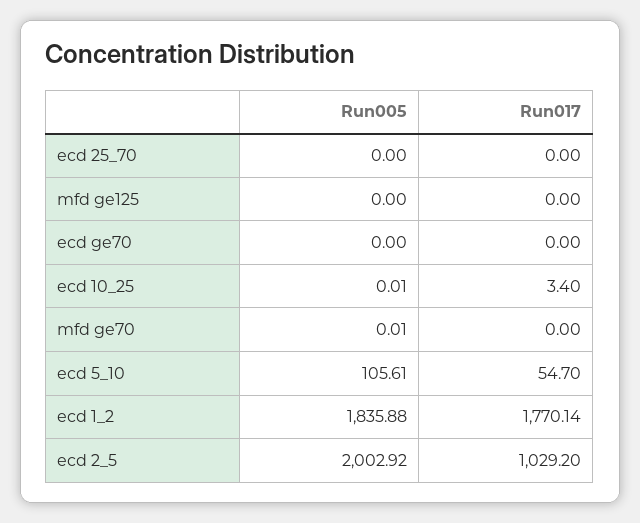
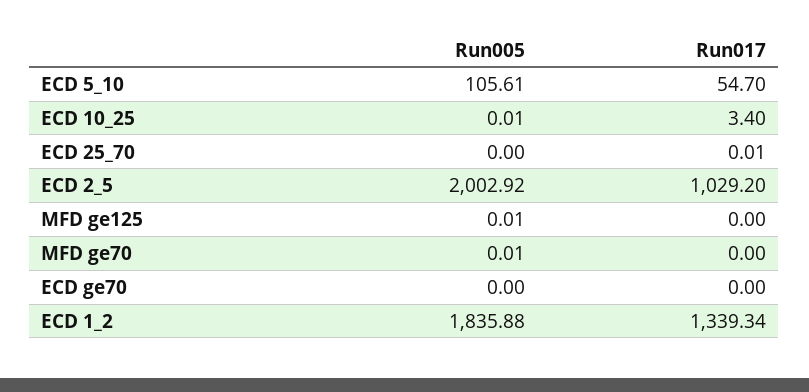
Run017, ecd 25_70: 0 -> 0.01
Run005, mfd ge125: 0 -> 0.01
Run017, ecd 1_2: 1770.14 -> 1339.34

